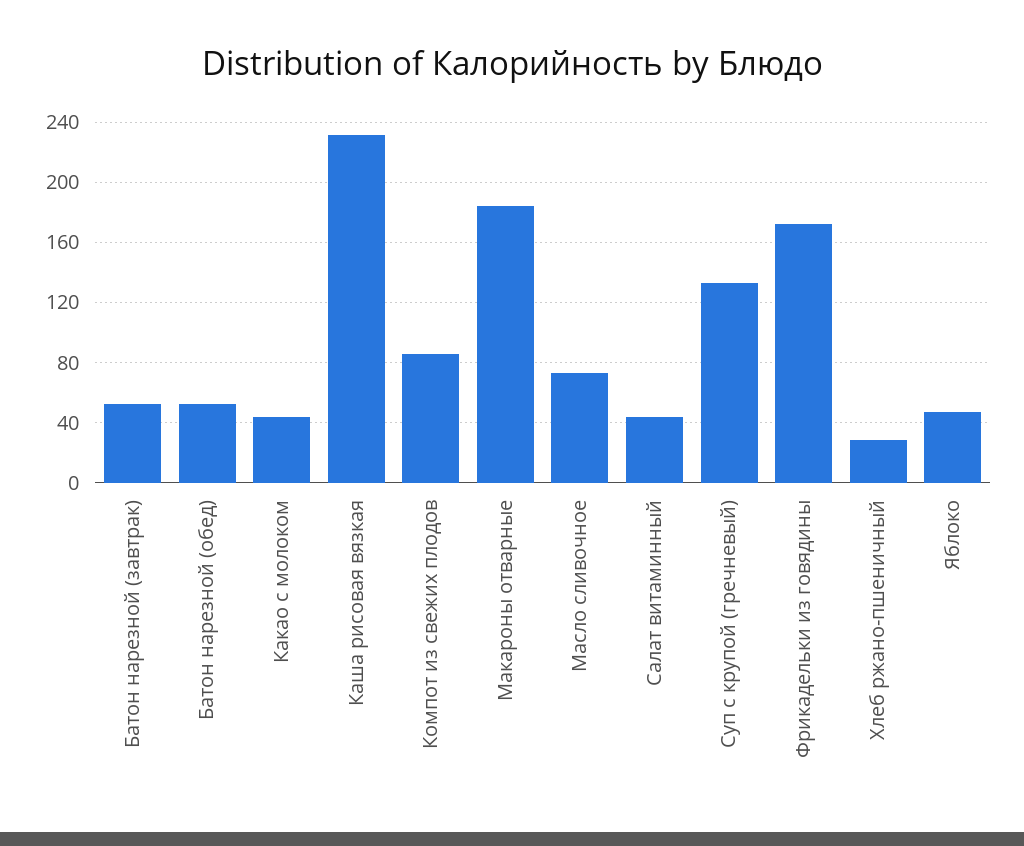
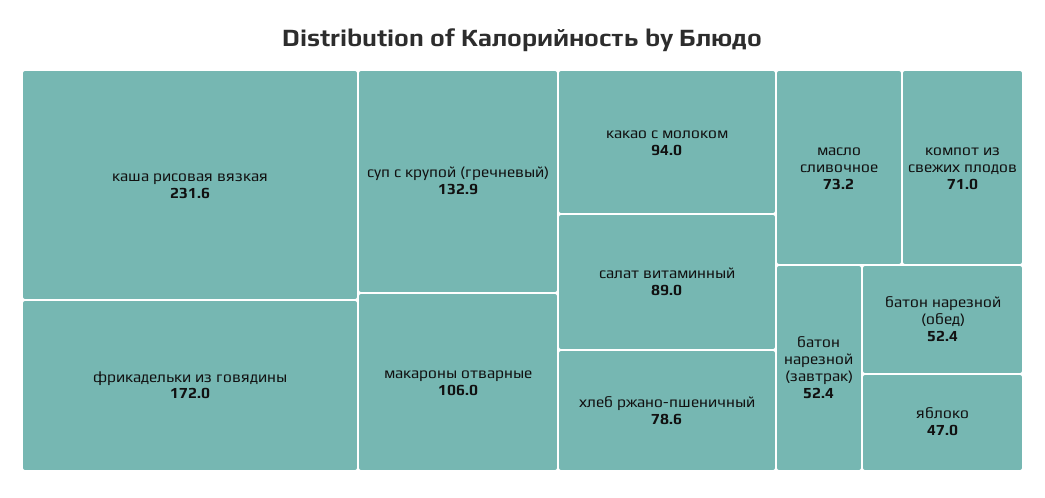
Какао с молоком: 45 -> 94
Компот из свежих плодов: 85 -> 71
Макароны отварные: 185 -> 106
Салат витаминный: 45 -> 89
Хлеб ржано-пшеничный: 30 -> 78.6

